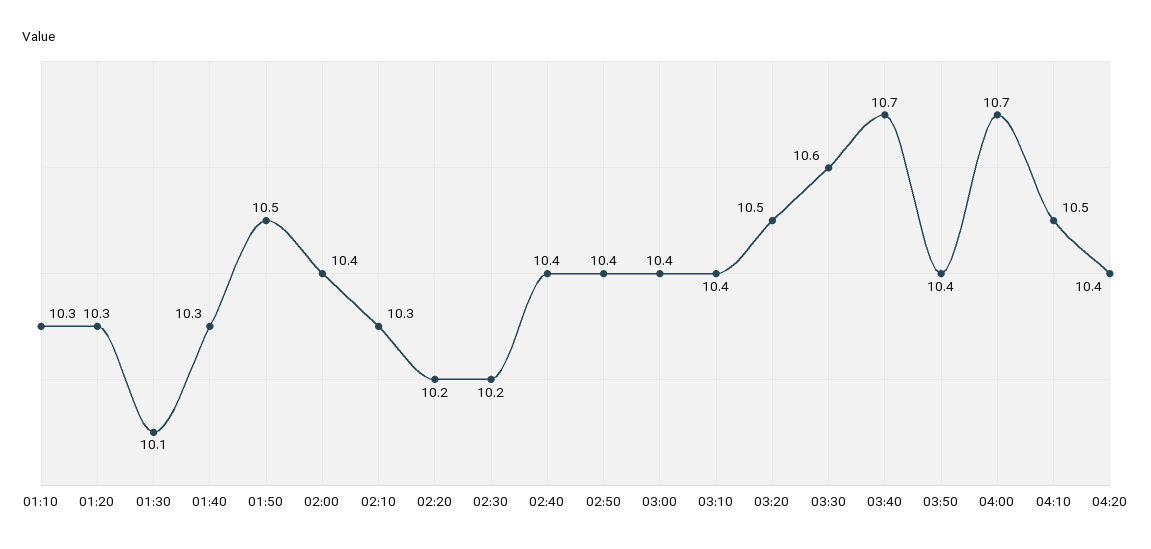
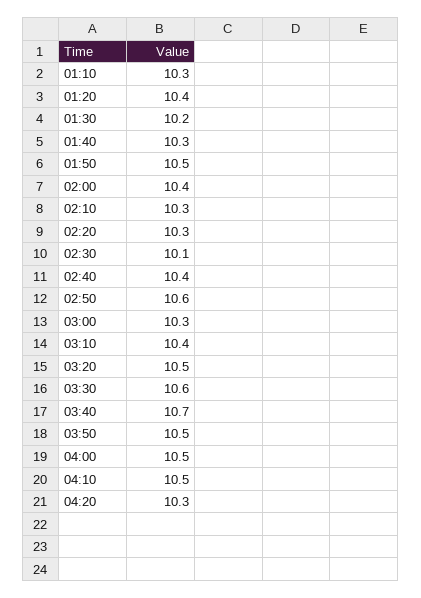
01:20: 10.3 -> 10.4
01:30: 10.1 -> 10.2
02:20: 10.2 -> 10.3
02:30: 10.2 -> 10.1
02:50: 10.4 -> 10.6
03:00: 10.4 -> 10.3
03:50: 10.4 -> 10.5
04:00: 10.7 -> 10.5
04:20: 10.4 -> 10.3

